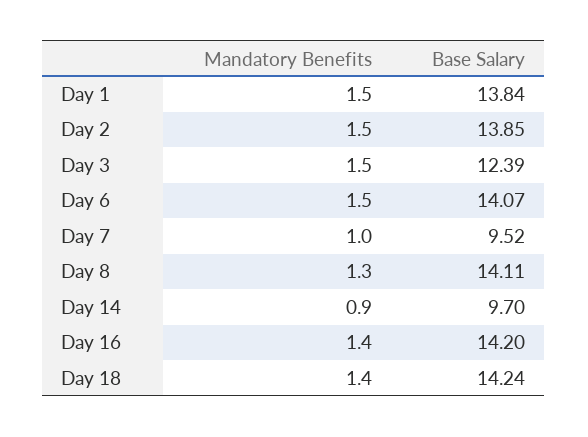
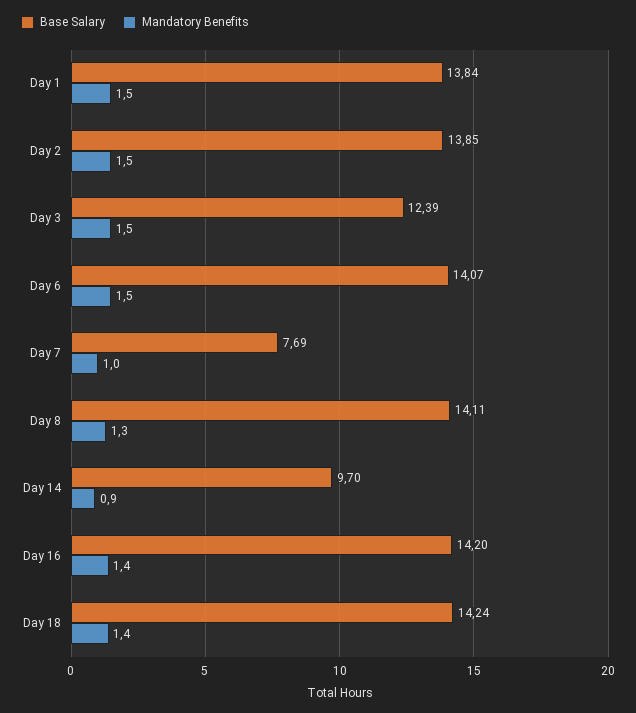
Base Salary, Day 7: 9.52 -> 7.69

